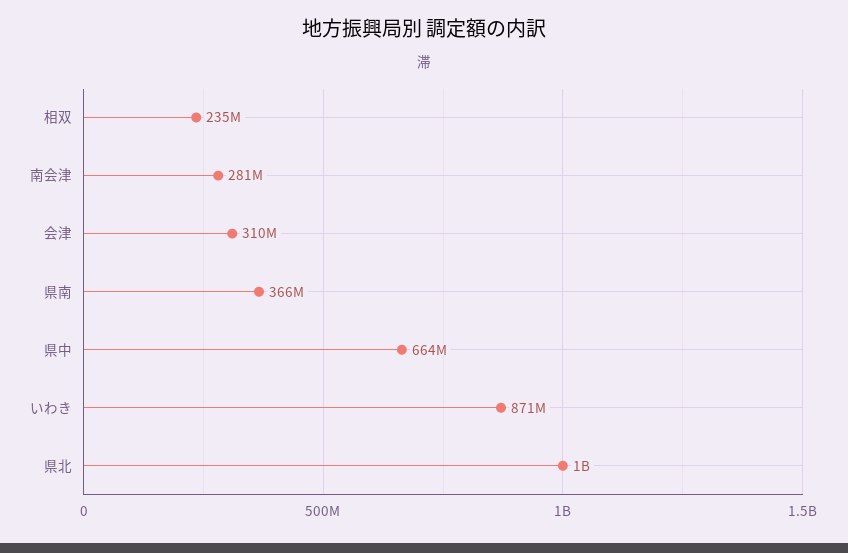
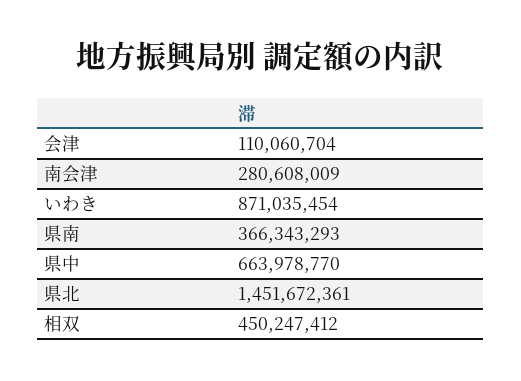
相双: 235000000 -> 450247412
会津: 310000000 -> 110060704
県北: 1000000000 -> 1451672361

